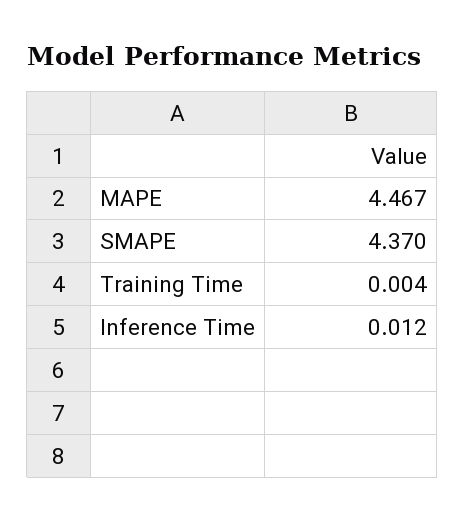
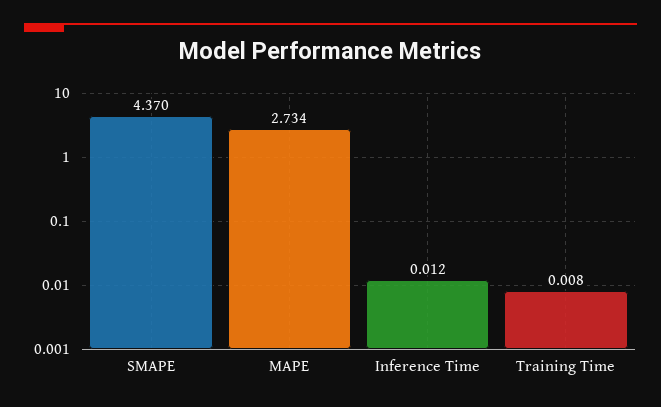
MAPE: 4.467 -> 2.734
Training Time: 0.004 -> 0.008

